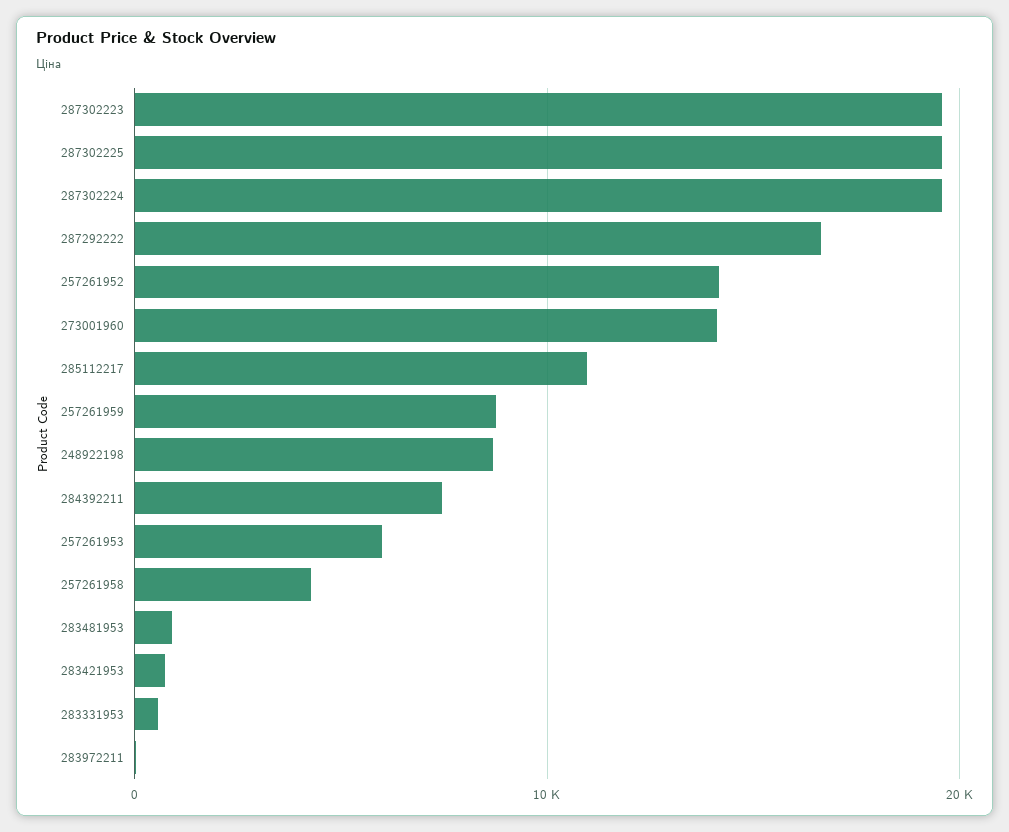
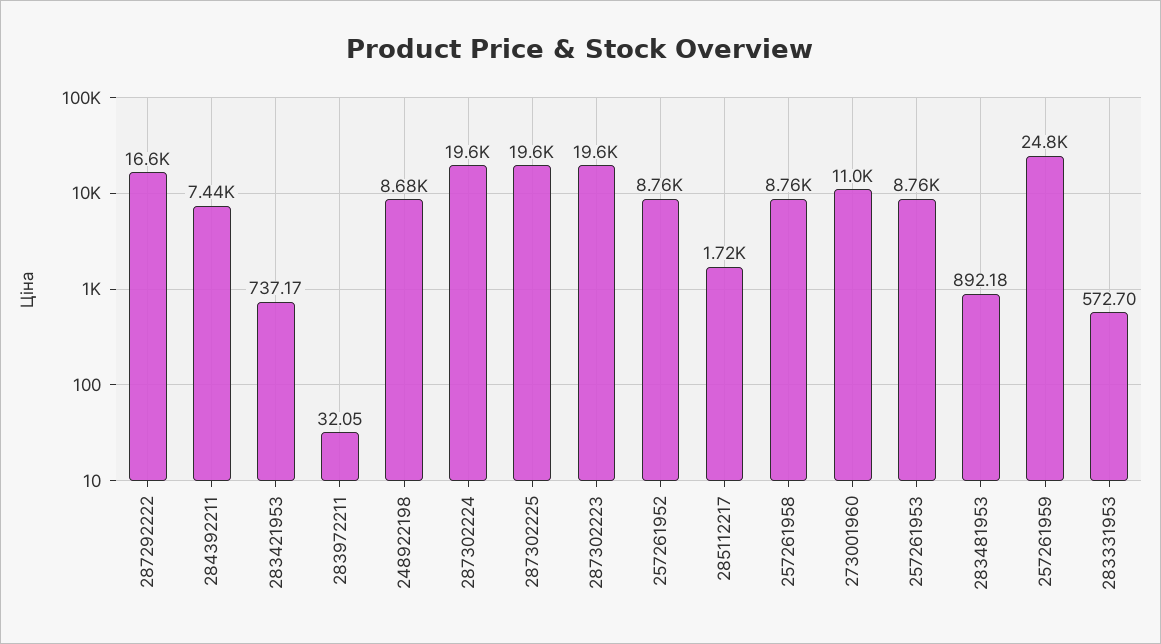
257261952: 14000 -> 8760
273001960: 14000 -> 11000
285112217: 11000 -> 1720
257261959: 9000 -> 24800
257261953: 6000 -> 8760
257261958: 4000 -> 8760

